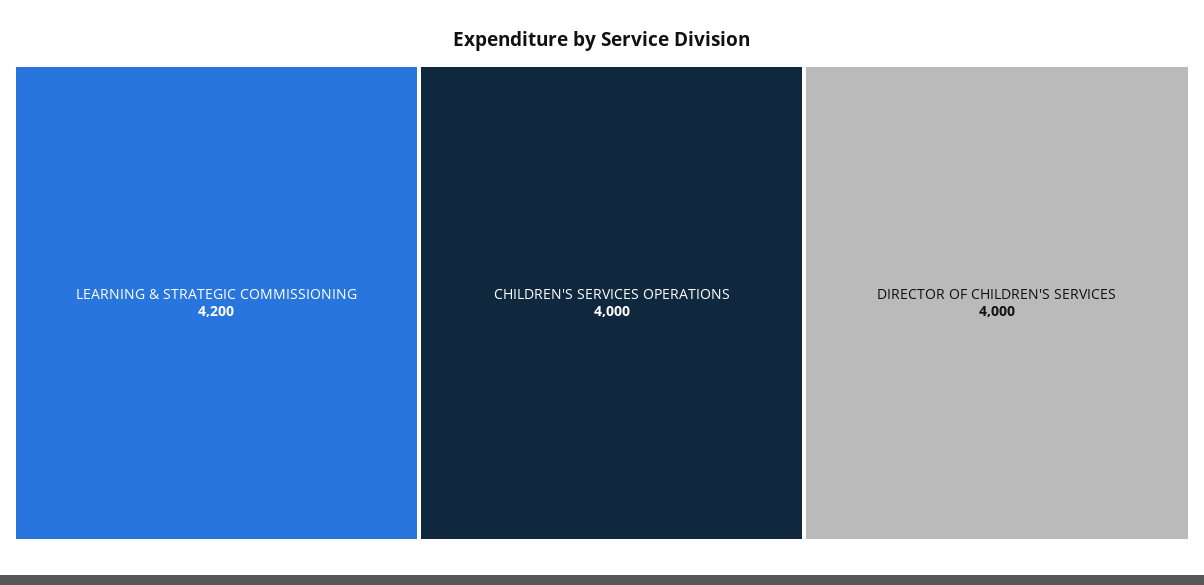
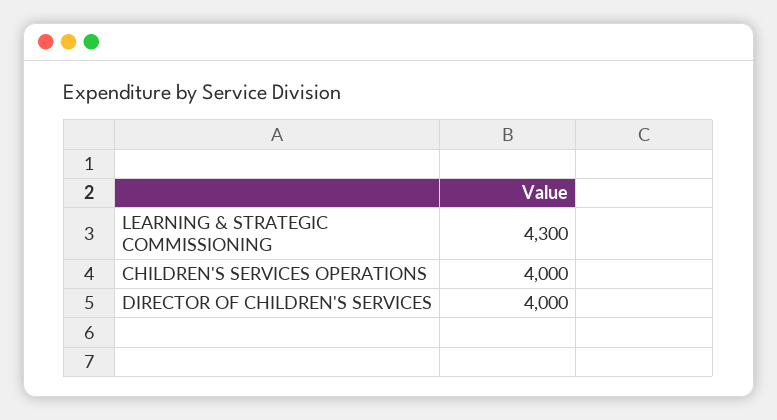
LEARNING & STRATEGIC COMMISSIONING: 4200 -> 4300

